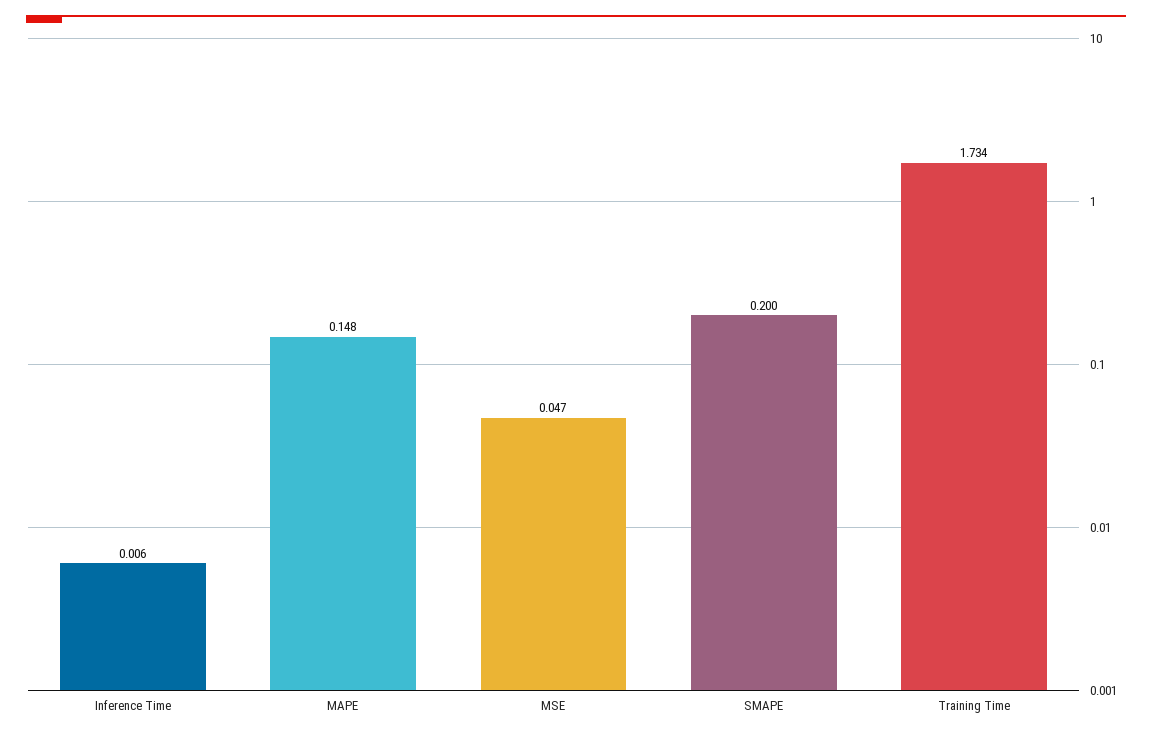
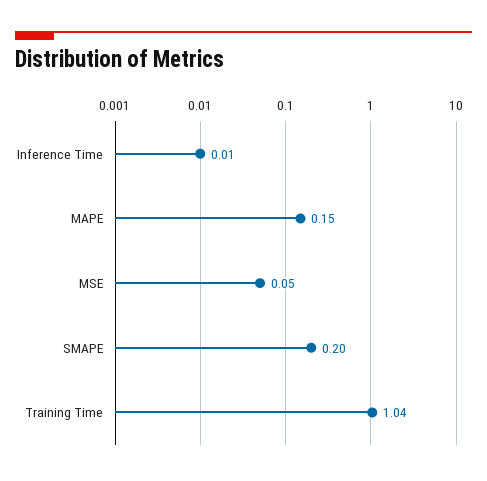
Training Time: 1.734 -> 1.04

